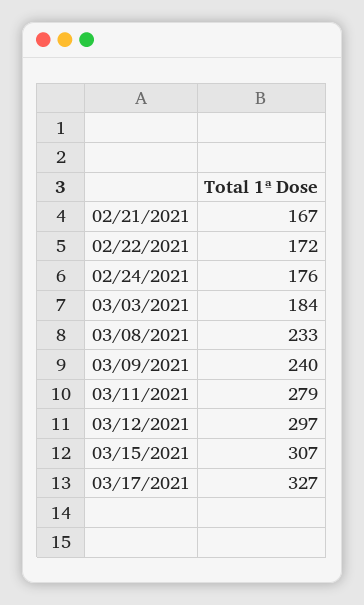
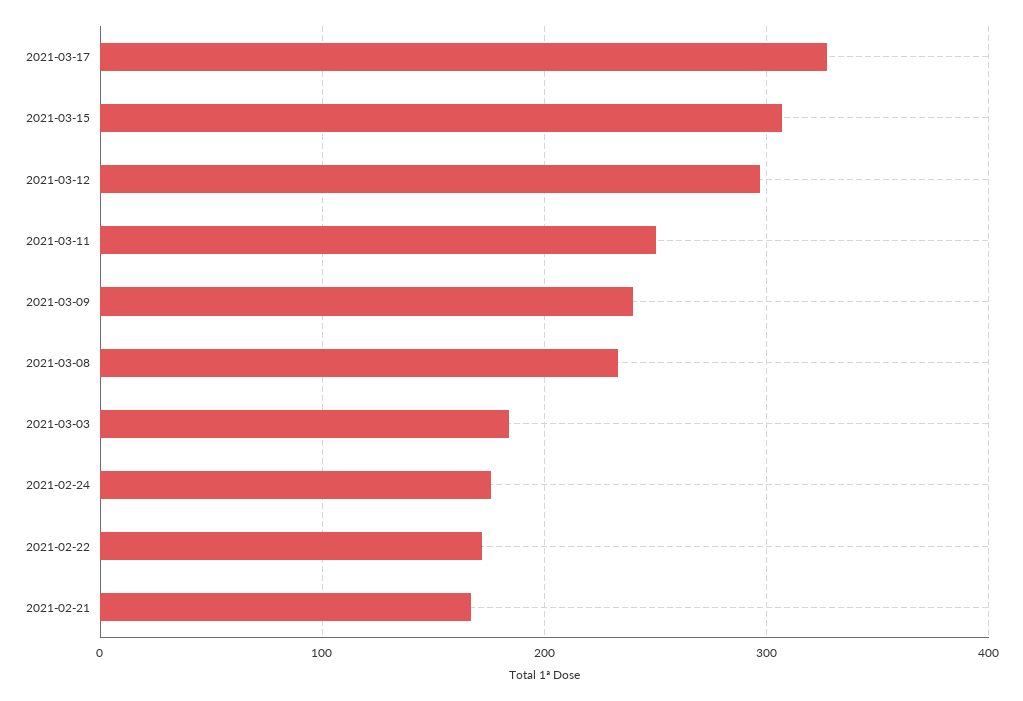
03/11/2021: 279 -> 250

